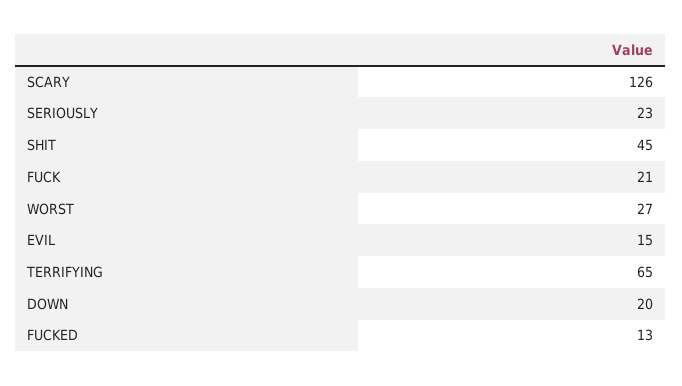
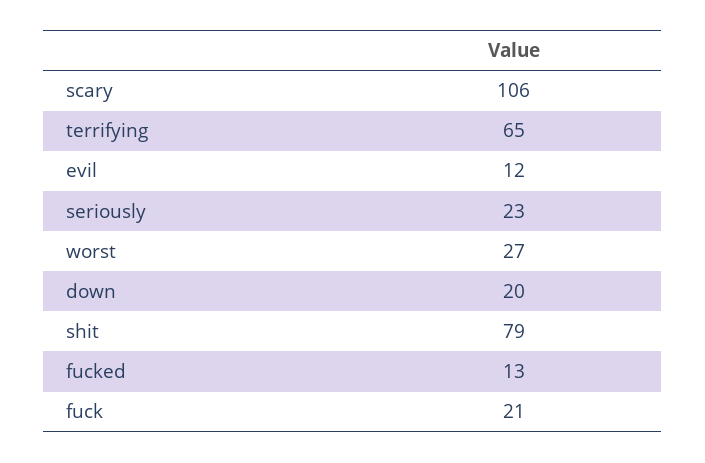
SCARY: 126 -> 106
SHIT: 45 -> 79
EVIL: 15 -> 12

